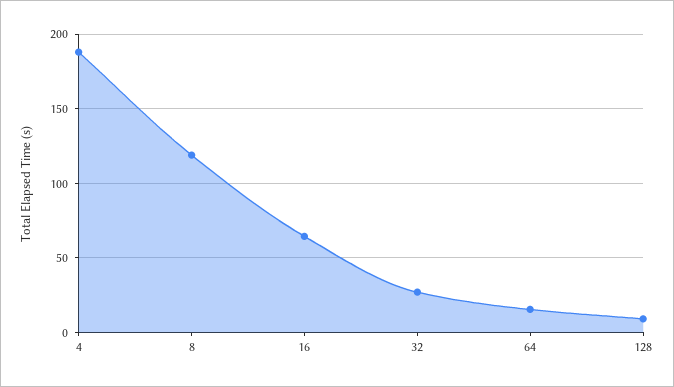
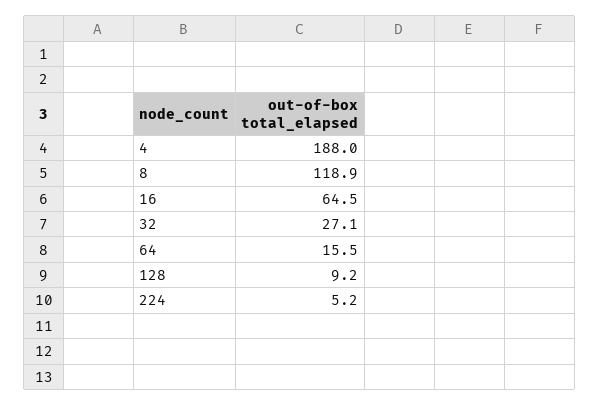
224: none -> 5.2

